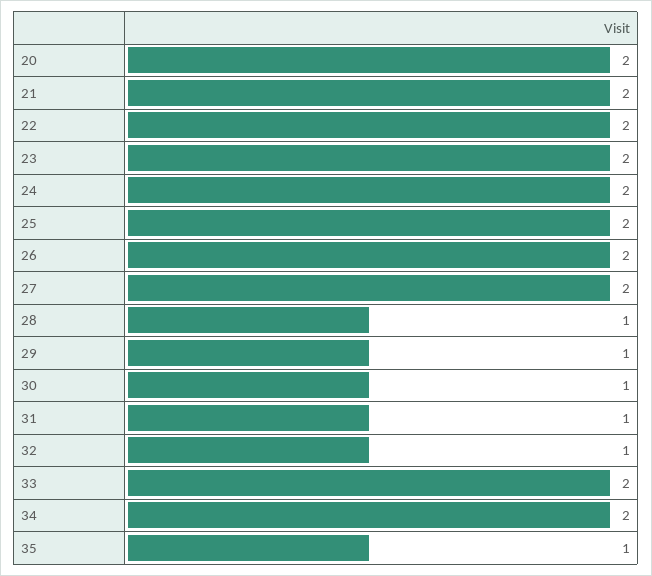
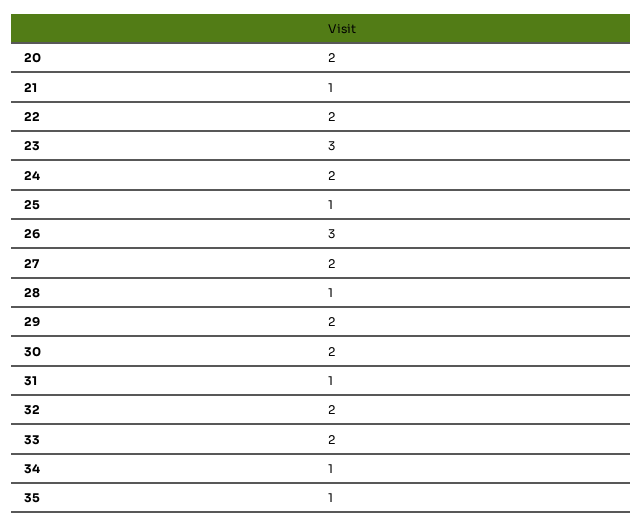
21: 2 -> 1
23: 2 -> 3
25: 2 -> 1
26: 2 -> 3
29: 1 -> 2
30: 1 -> 2
32: 1 -> 2
34: 2 -> 1

